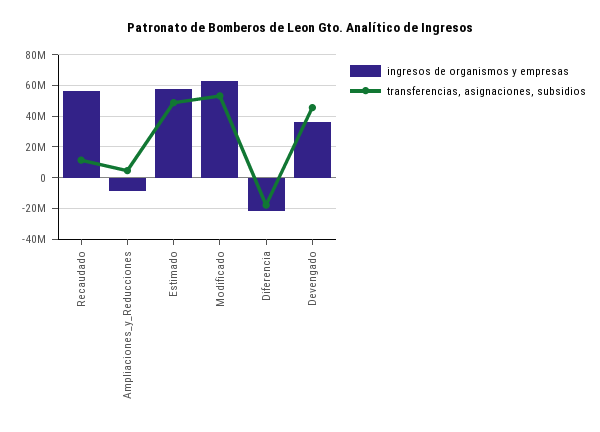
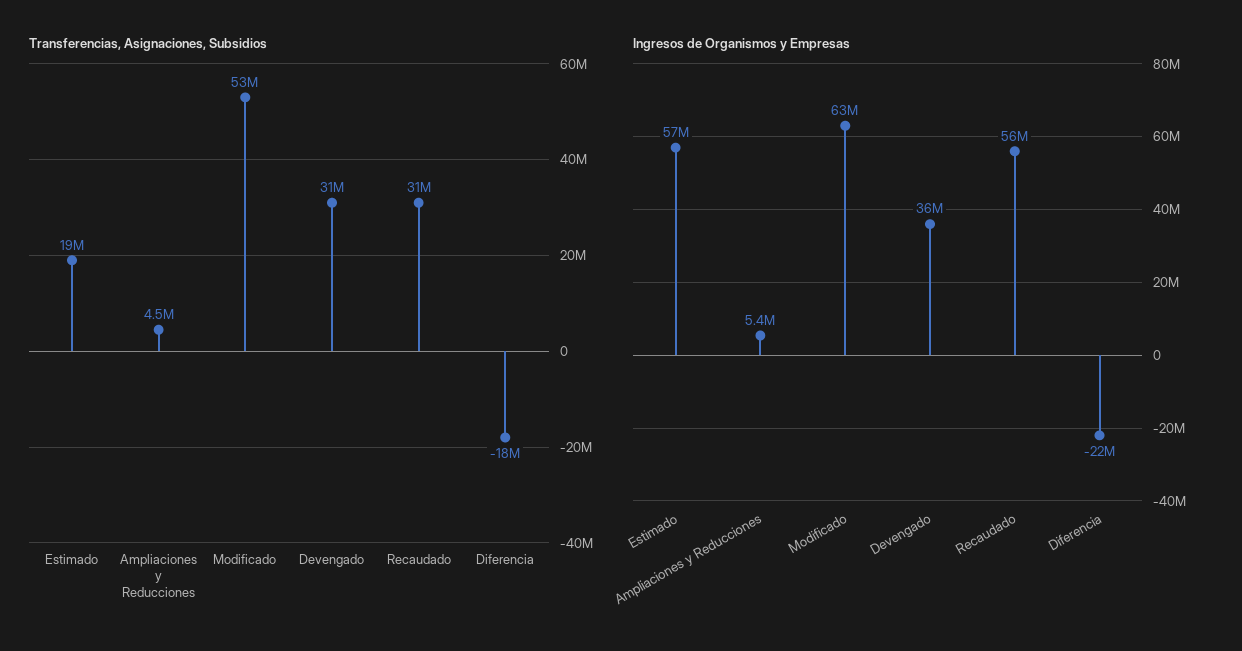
transferencias, asignaciones, subsidios, Recaudado: 10000000 -> 31000000
ingresos de organismos y empresas, Ampliaciones_y_Reducciones: -10000000 -> 5400000
transferencias, asignaciones, subsidios, Estimado: 50000000 -> 19000000
transferencias, asignaciones, subsidios, Devengado: 45000000 -> 31000000

